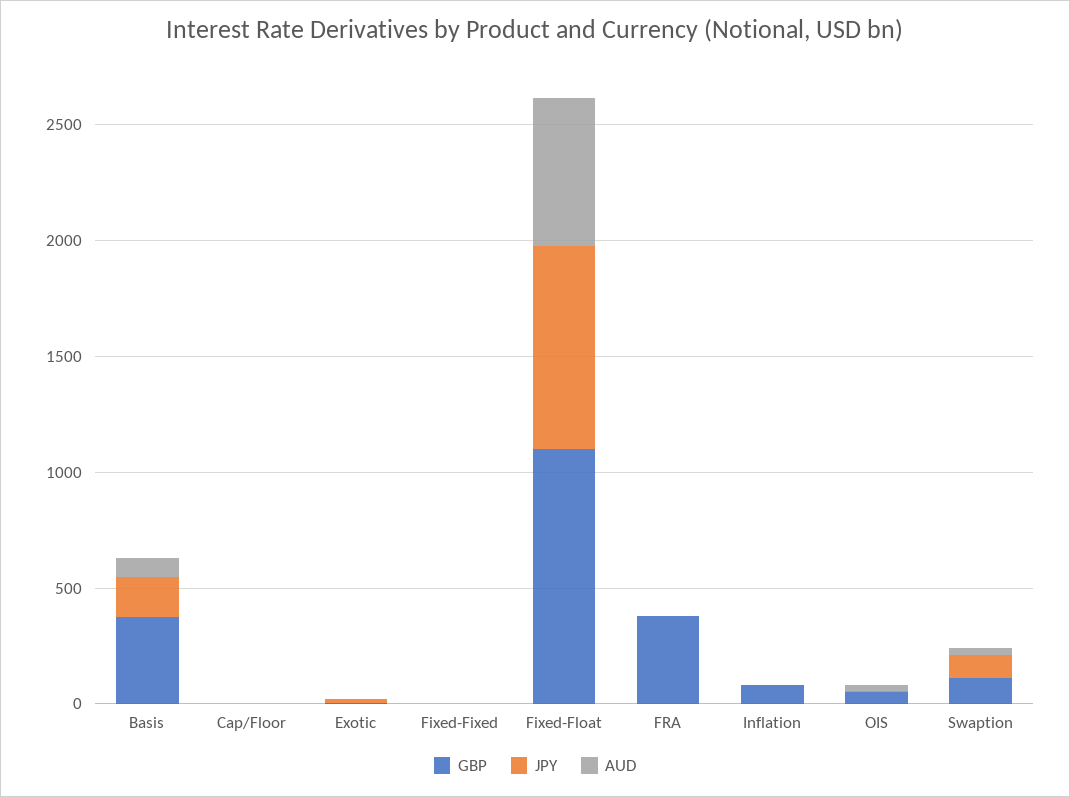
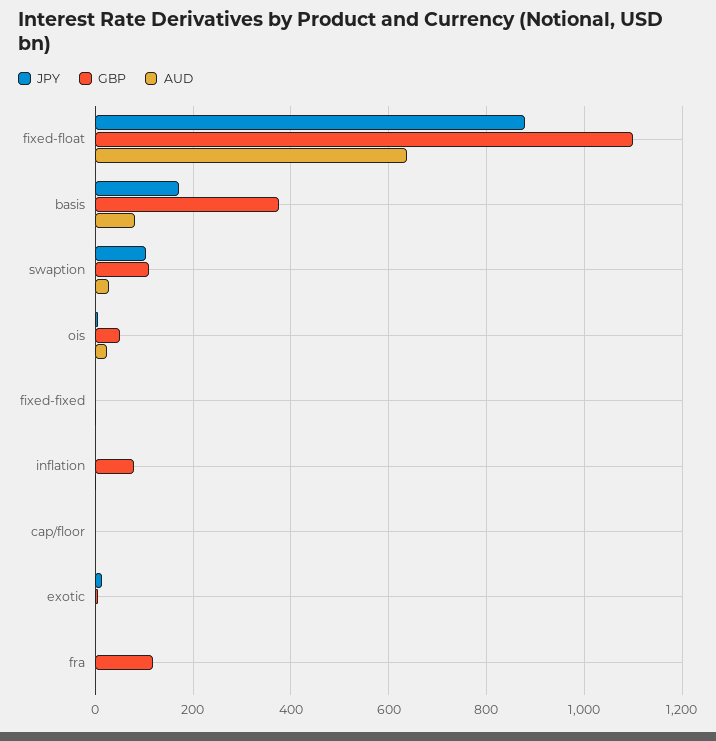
GBP, FRA: 400 -> 120

